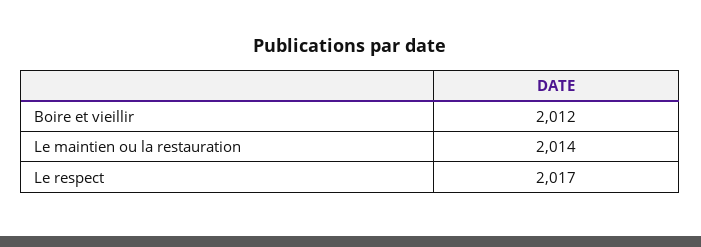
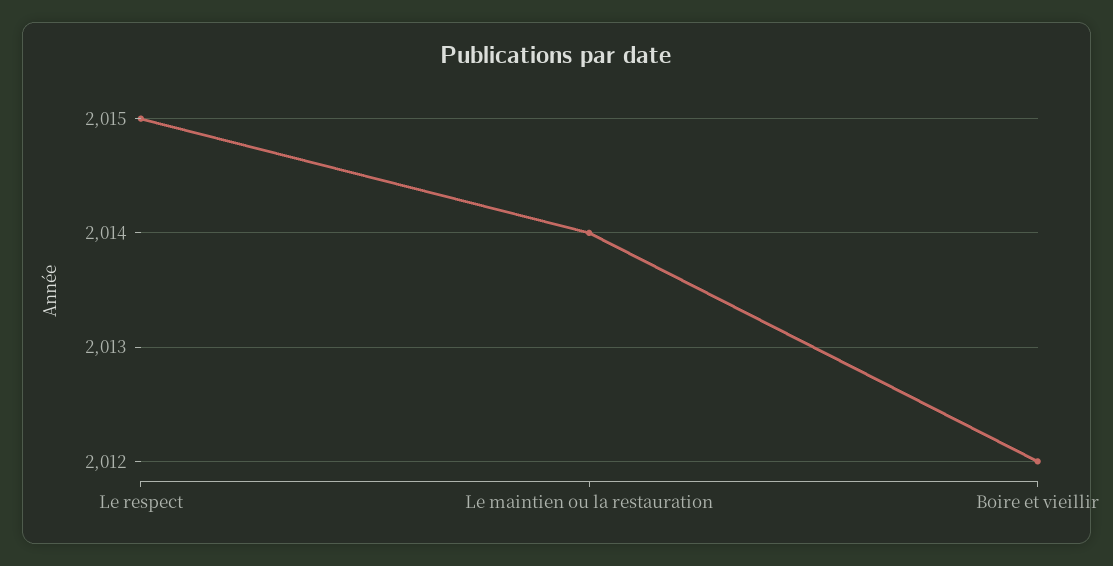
Le respect: 2017 -> 2015

